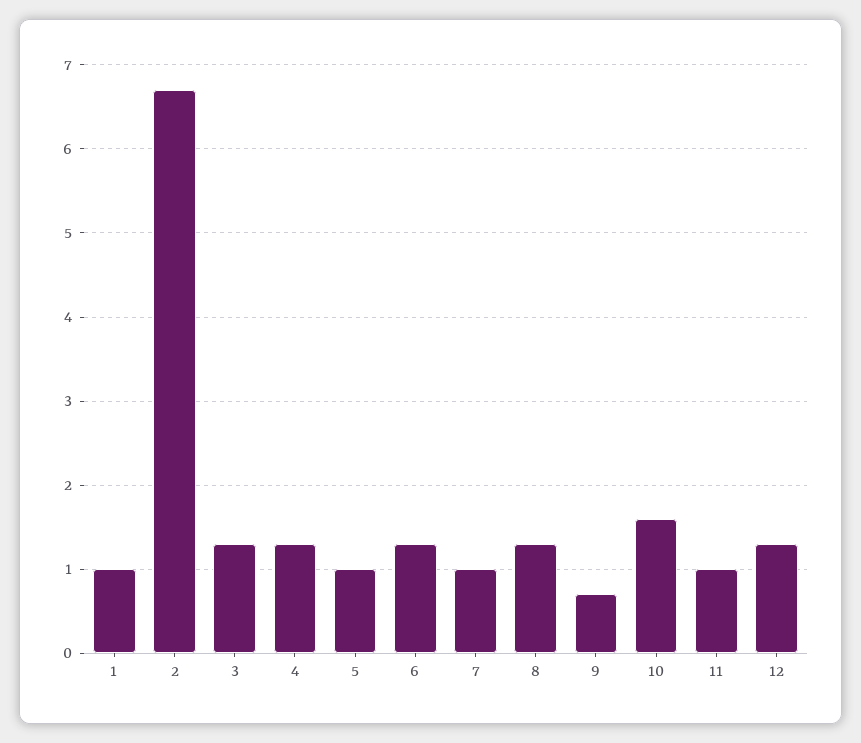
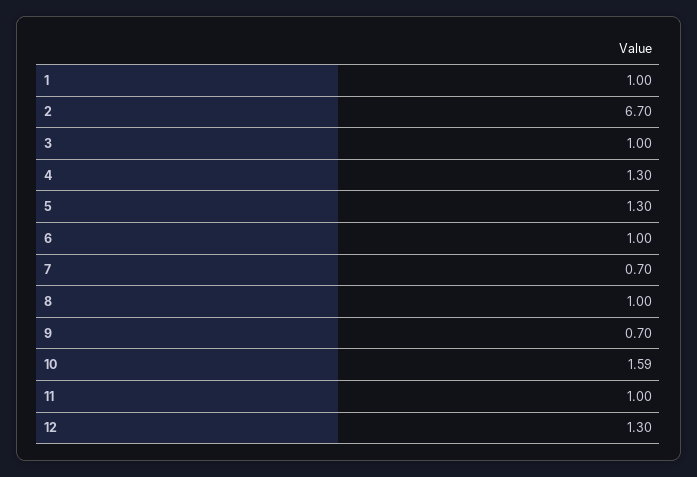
3: 1.3 -> 1
5: 1 -> 1.3
6: 1.3 -> 1
7: 1 -> 0.7
8: 1.3 -> 1

